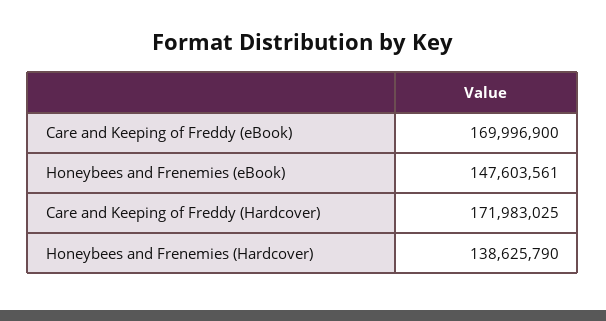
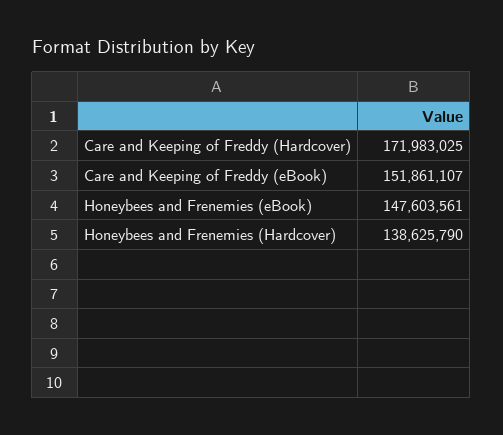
Care and Keeping of Freddy (eBook): 169996900 -> 151861107

